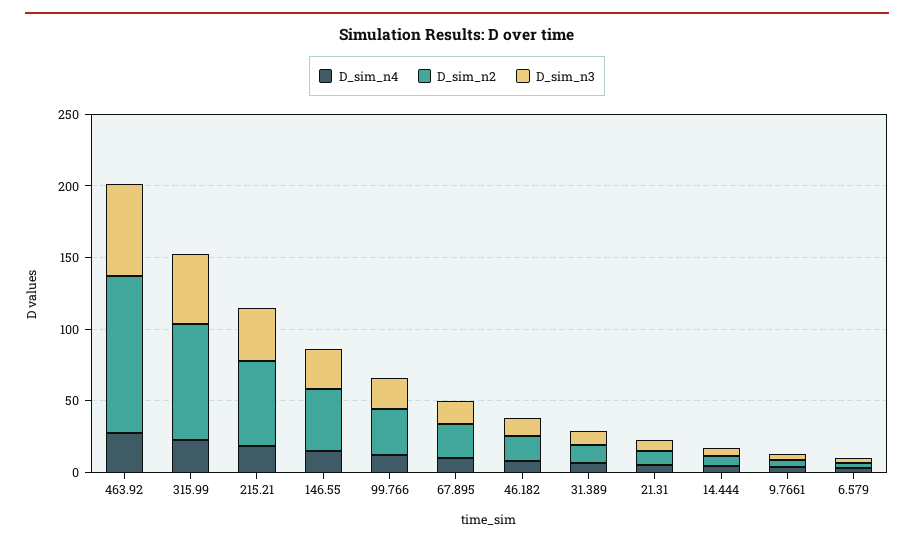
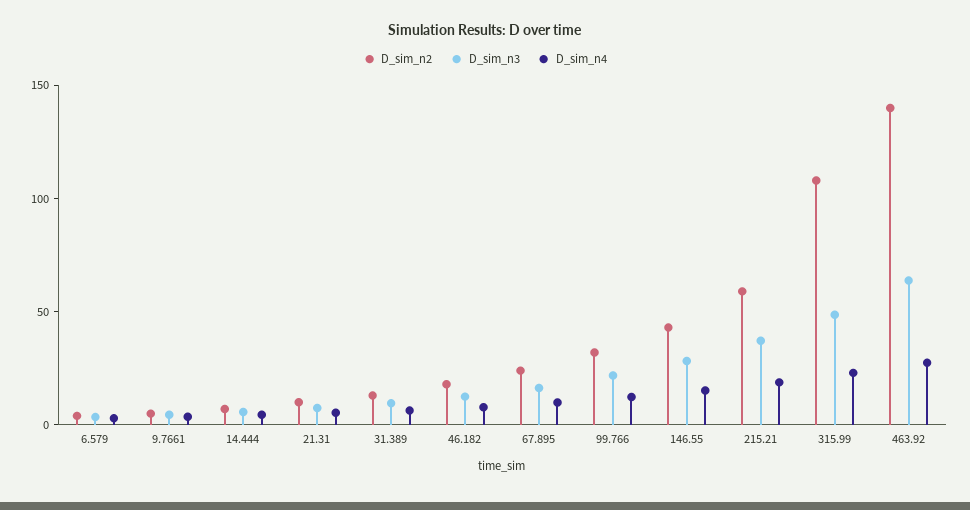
D_sim_n2, 463.92: 110 -> 140
D_sim_n2, 315.99: 80 -> 110

